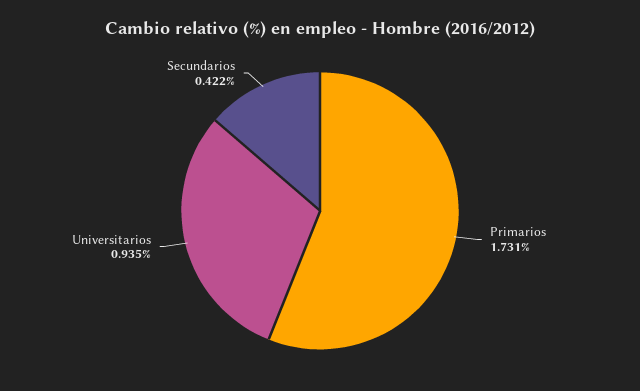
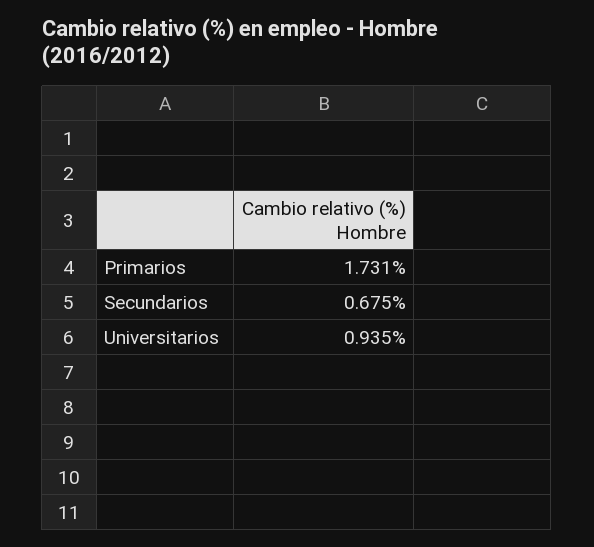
Secundarios: 0.422 -> 0.675

